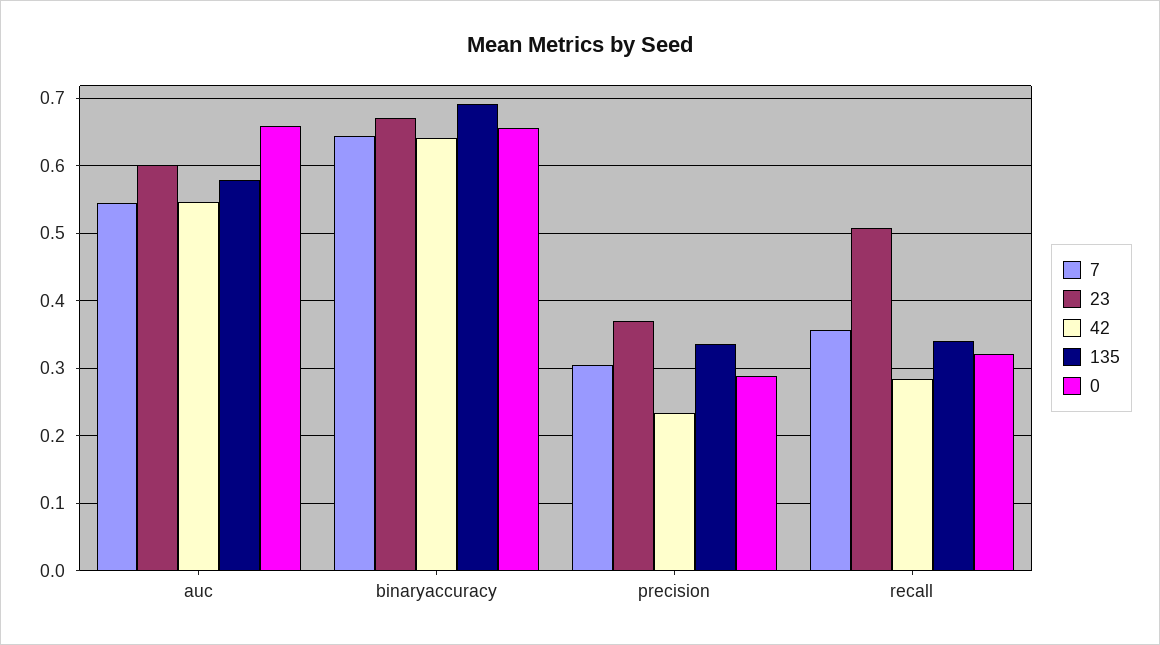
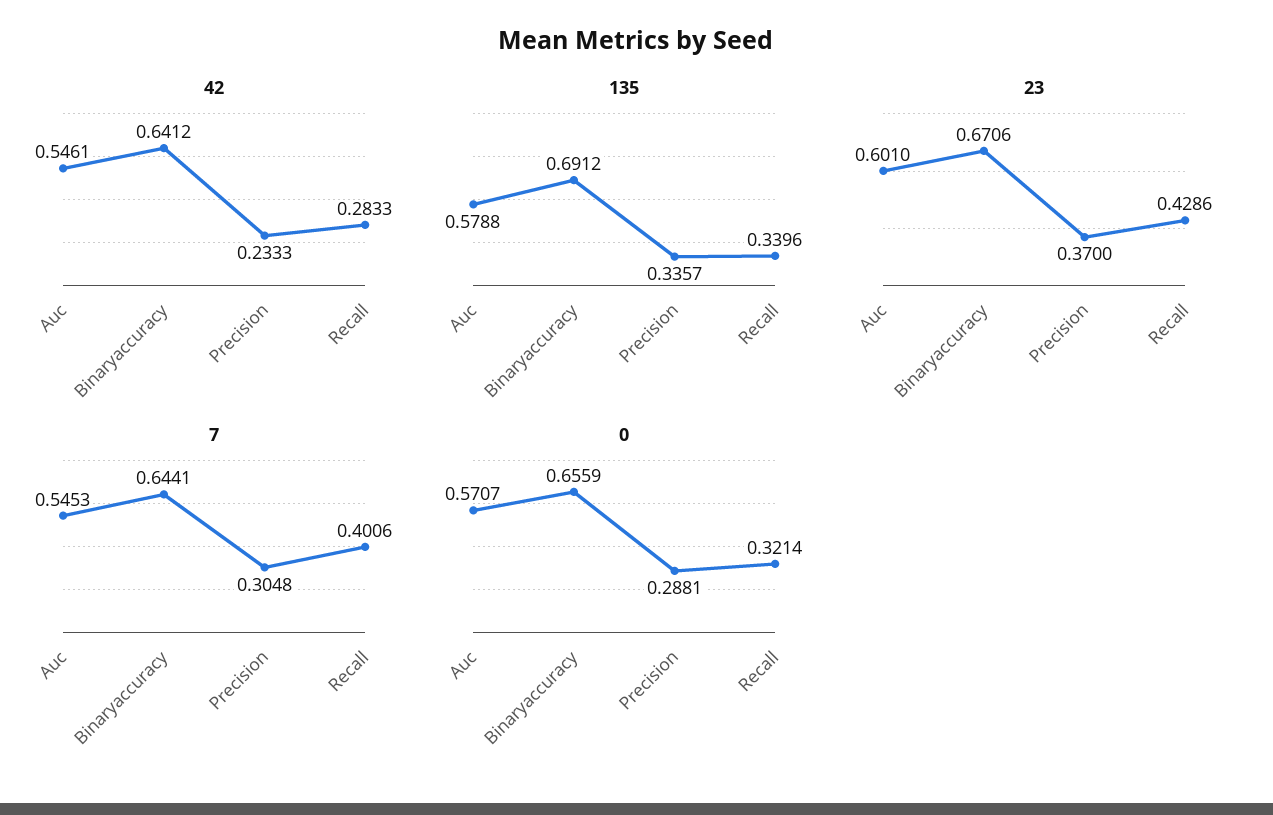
0, auc: 0.66 -> 0.5707
7, recall: 0.36 -> 0.4006
23, recall: 0.51 -> 0.4286

